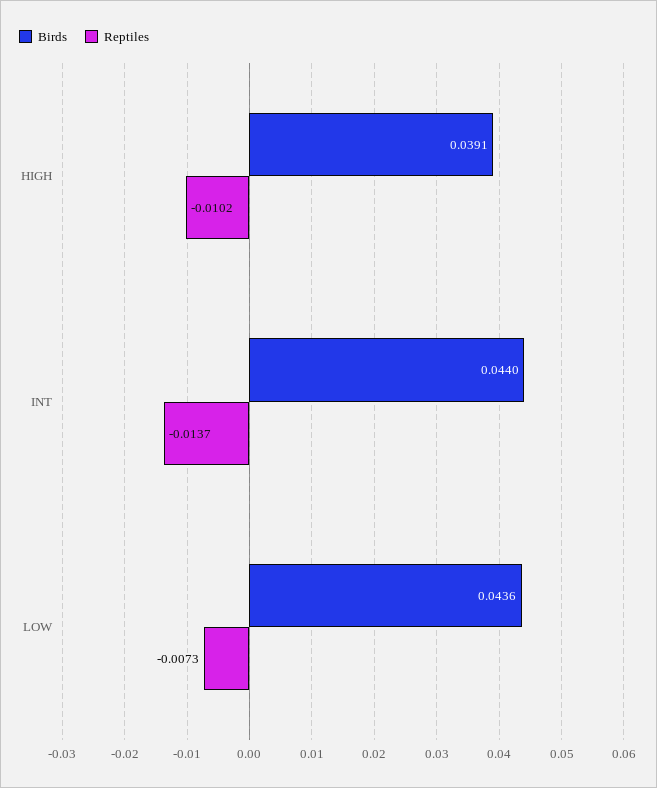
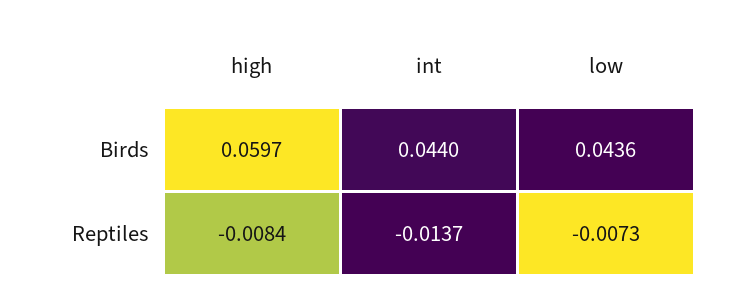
Birds, HIGH: 0.0391 -> 0.0597
Reptiles, HIGH: -0.0102 -> -0.0084

